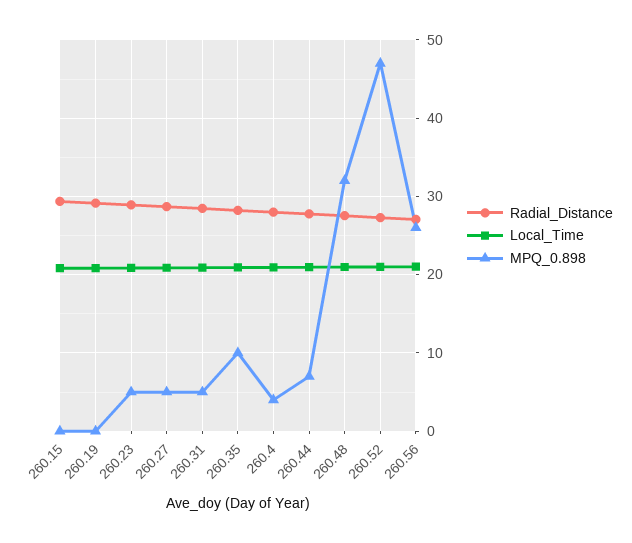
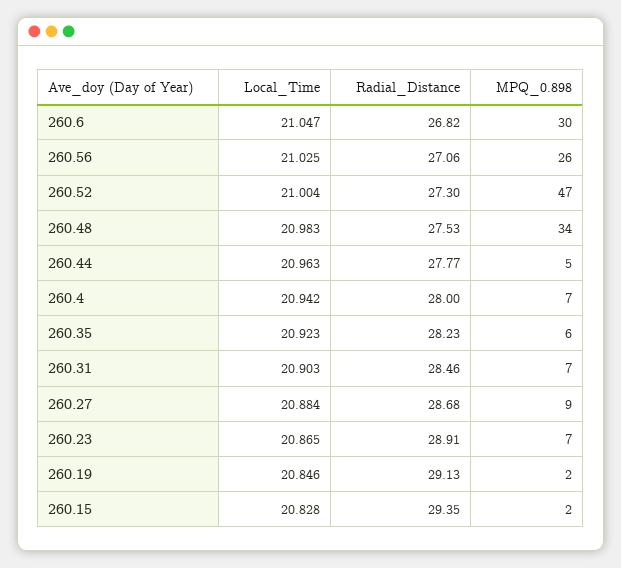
MPQ_0.898, 260.15: 0 -> 2
MPQ_0.898, 260.19: 0 -> 2
MPQ_0.898, 260.23: 5 -> 7
MPQ_0.898, 260.27: 5 -> 9
MPQ_0.898, 260.31: 5 -> 7
MPQ_0.898, 260.35: 10 -> 6
MPQ_0.898, 260.4: 4 -> 7
MPQ_0.898, 260.44: 7 -> 5
MPQ_0.898, 260.48: 32 -> 34
Local_Time, 260.6: none -> 21.047
Radial_Distance, 260.6: none -> 26.82
MPQ_0.898, 260.6: none -> 30

